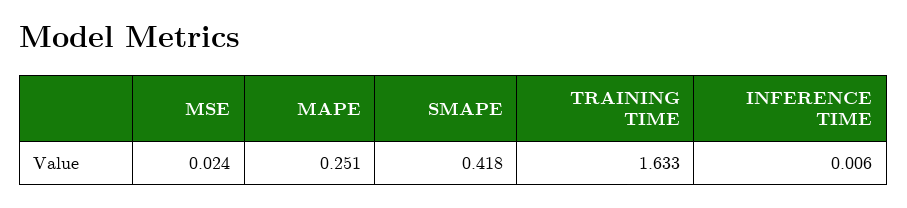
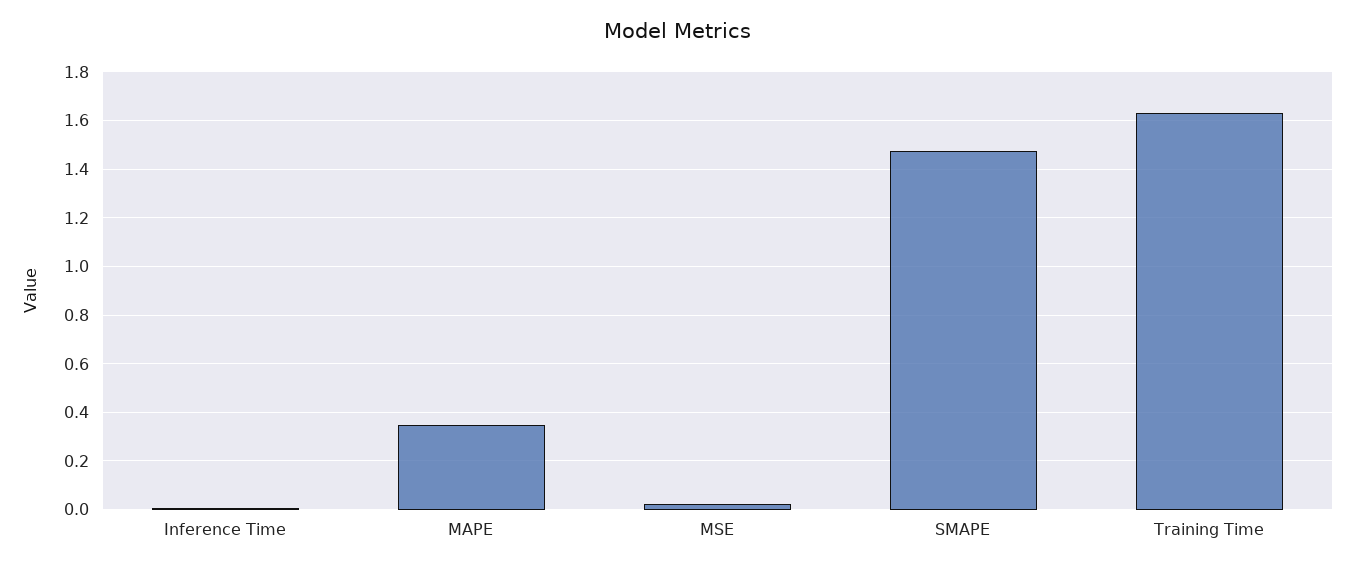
MAPE: 0.251 -> 0.35
SMAPE: 0.418 -> 1.475

